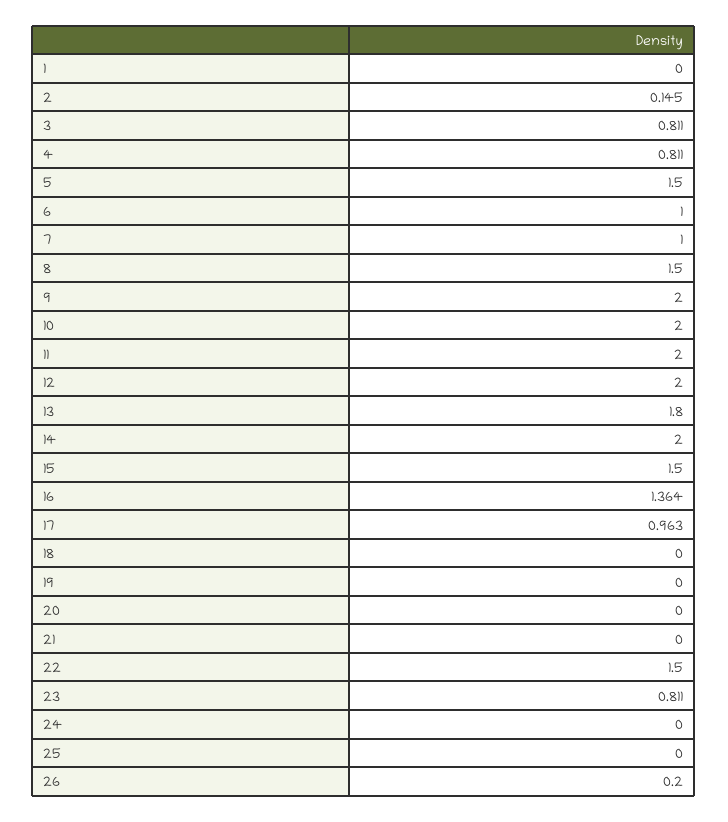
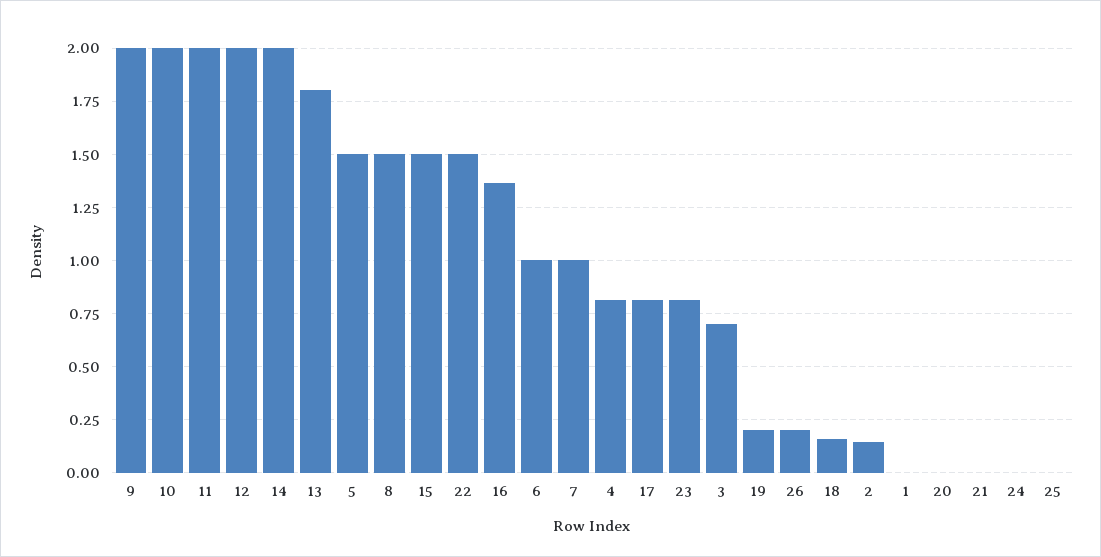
3: 0.811 -> 0.7
17: 0.963 -> 0.8
18: 0 -> 0.15
19: 0 -> 0.2

